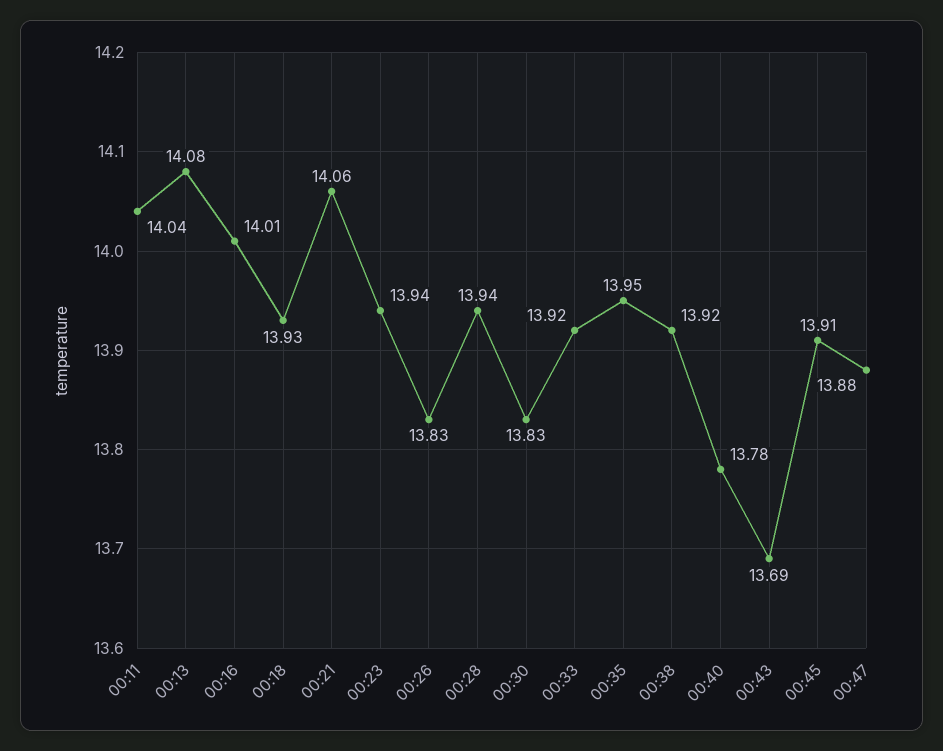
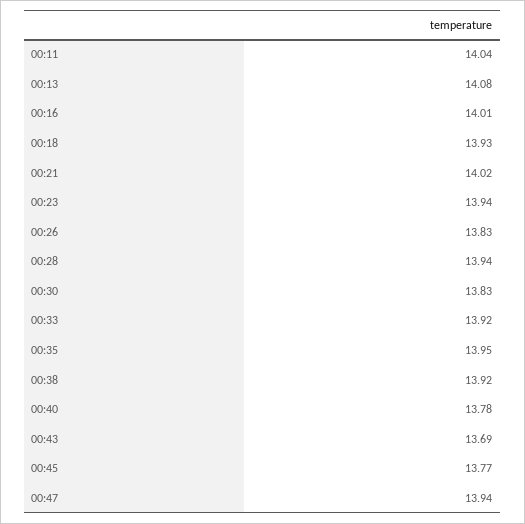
00:21: 14.06 -> 14.02
00:45: 13.91 -> 13.77
00:47: 13.88 -> 13.94

